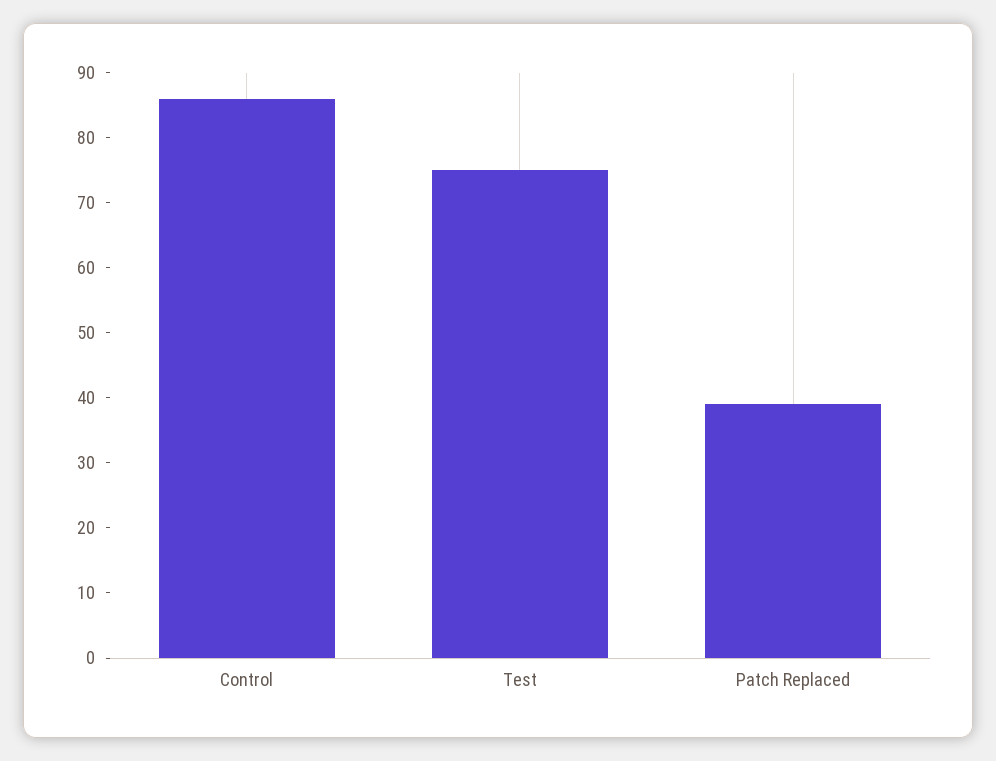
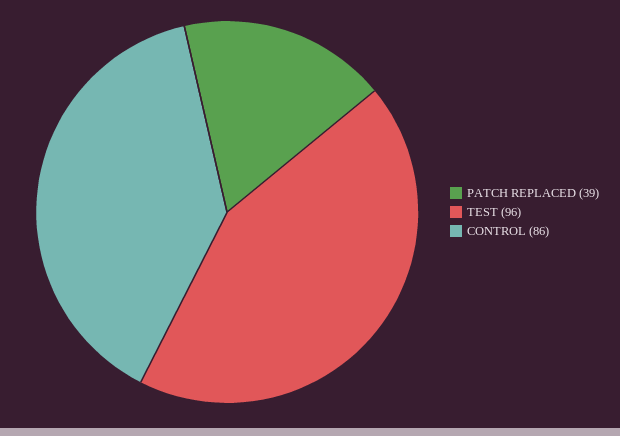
Test: 75 -> 96

